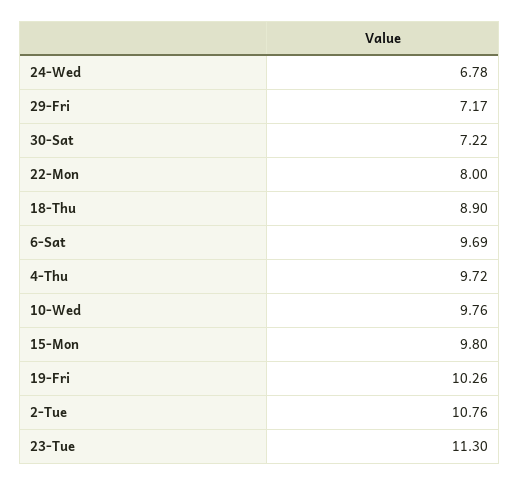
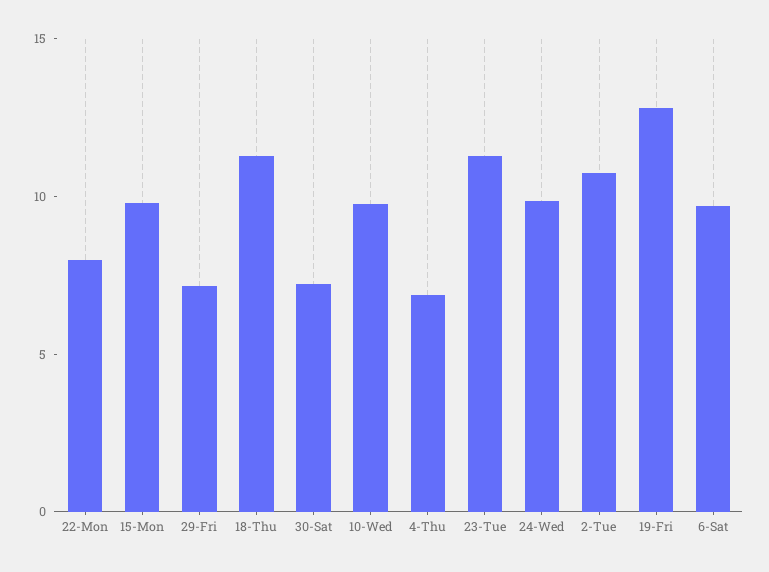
24-Wed: 6.78 -> 10
18-Thu: 8.9 -> 11
4-Thu: 9.72 -> 7
19-Fri: 10.26 -> 13

